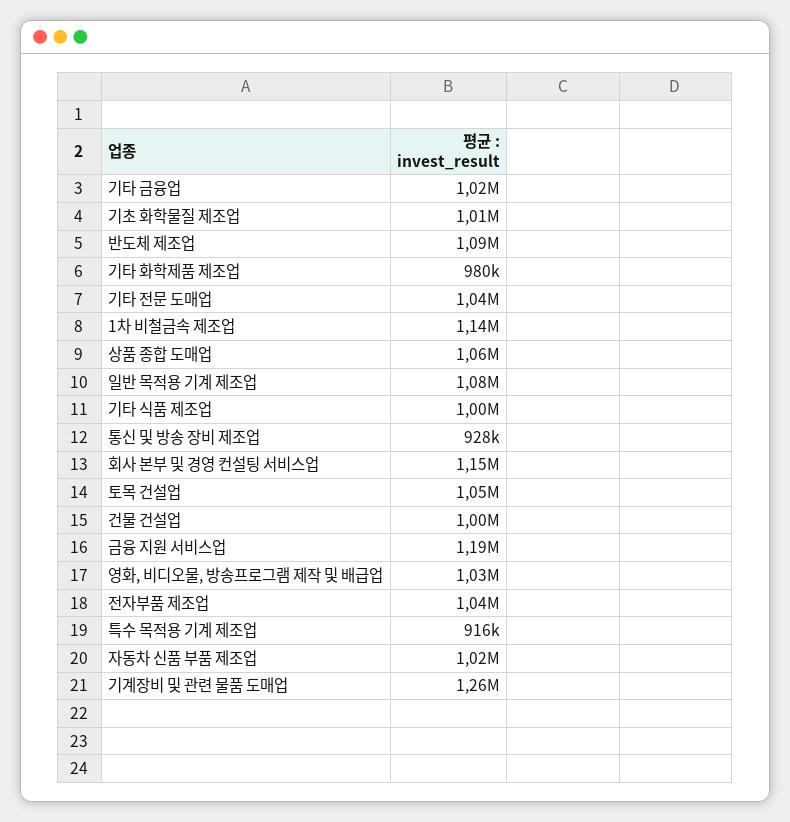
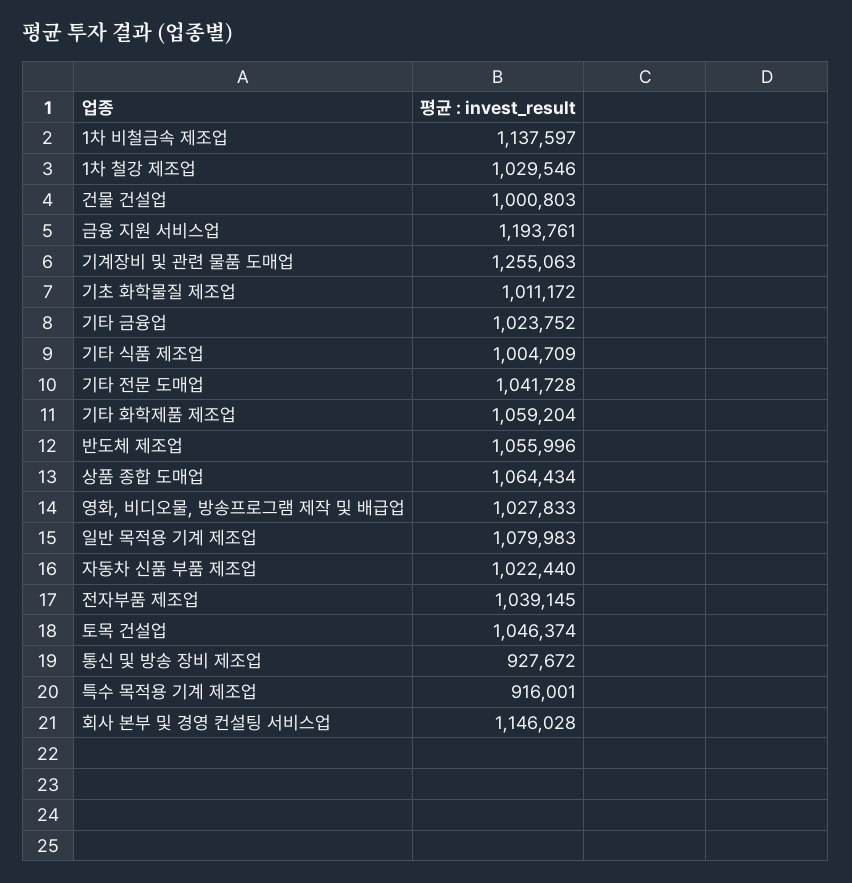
반도체 제조업: 1090000 -> 1055996
기타 화학제품 제조업: 980000 -> 1059204
1차 철강 제조업: none -> 1029546

